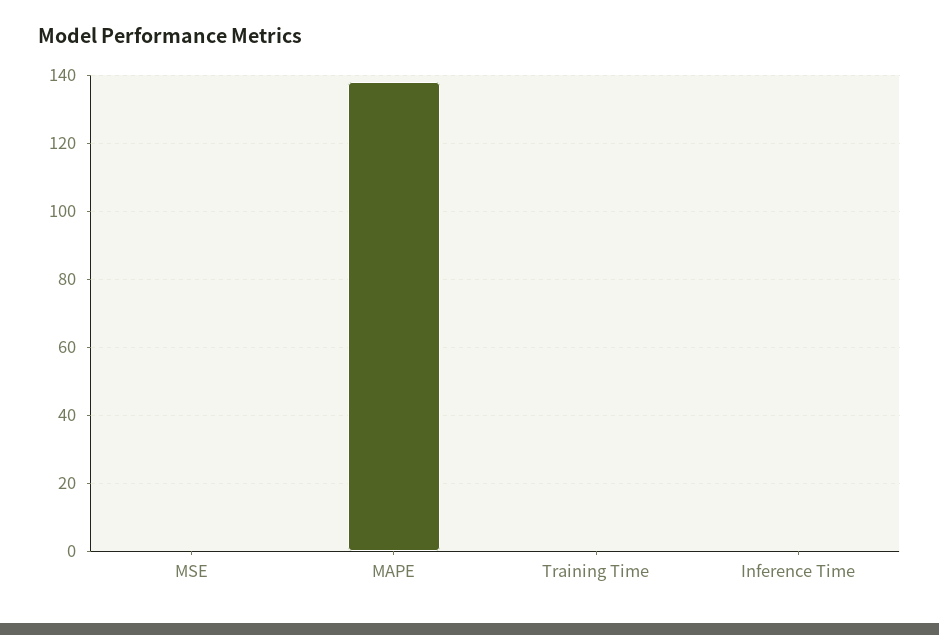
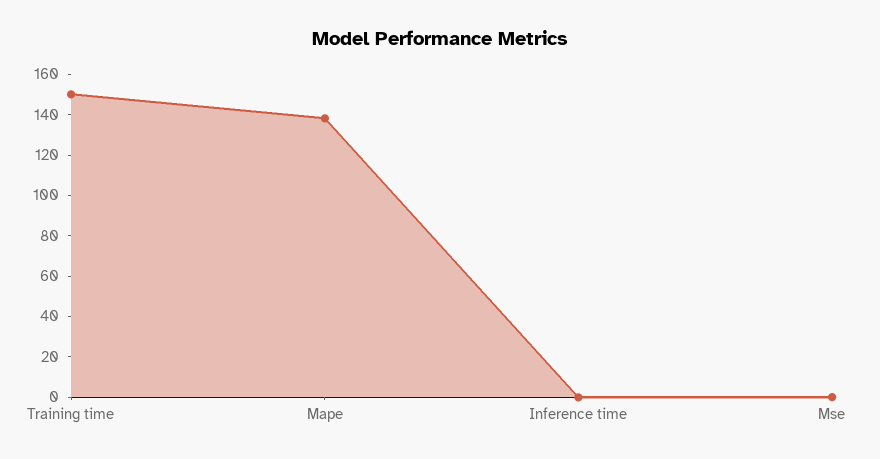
Training Time: 0 -> 150

